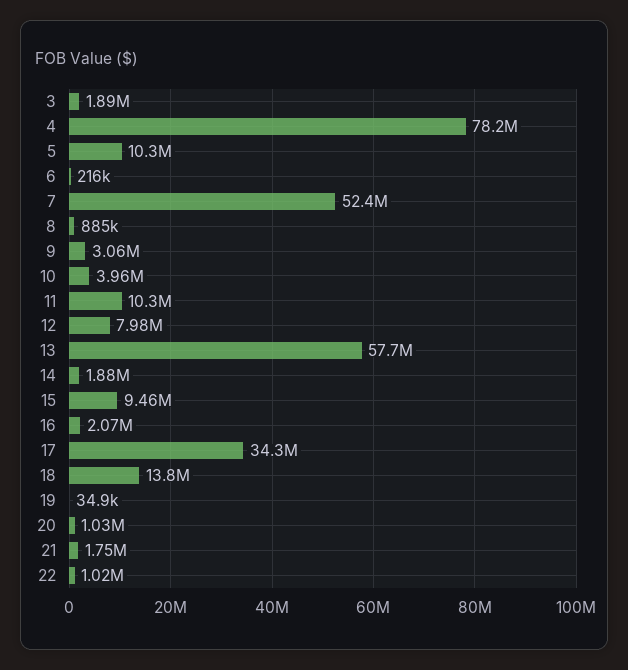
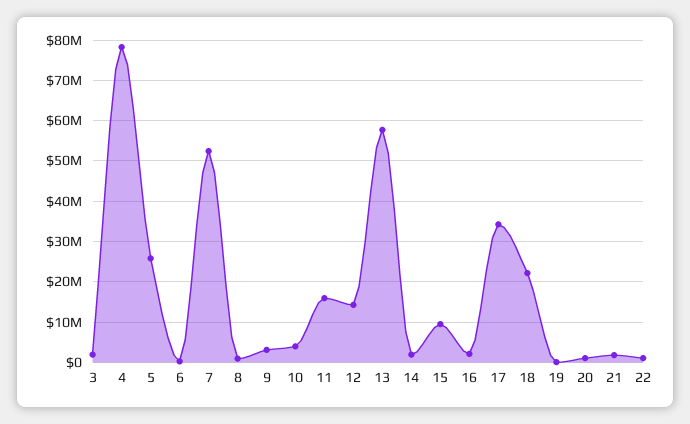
5: 10300000 -> 26000000
11: 10300000 -> 16000000
12: 7980000 -> 14000000
18: 13800000 -> 22000000

